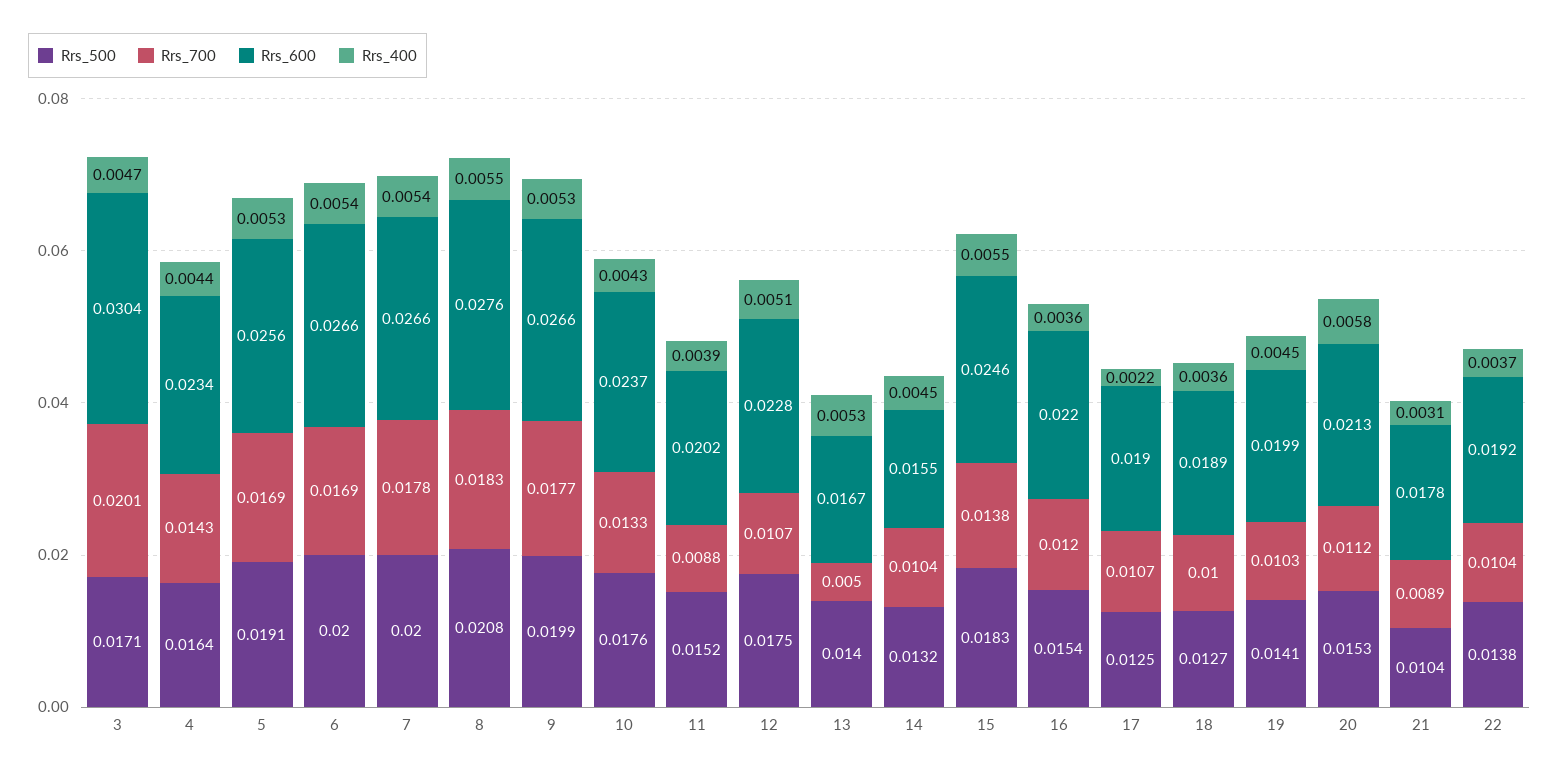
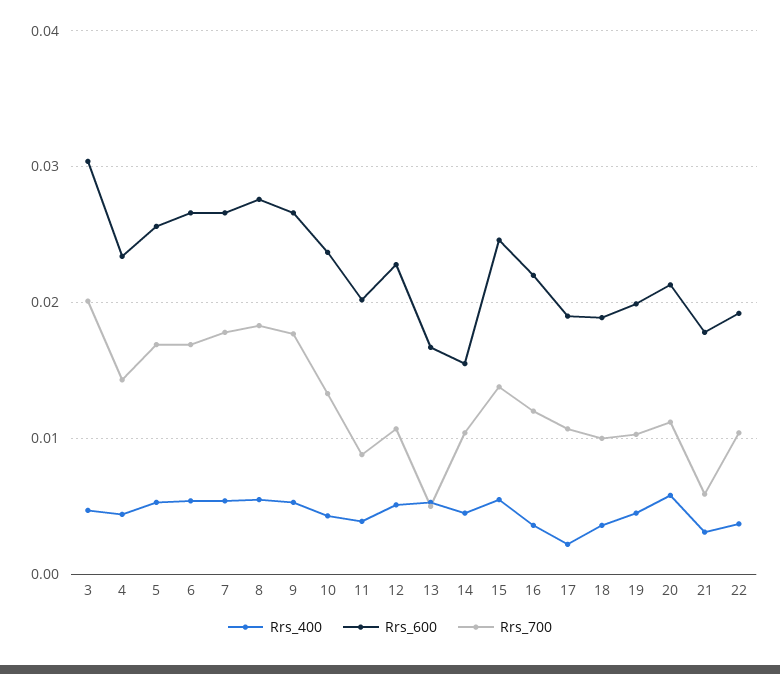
Rrs_500, 3: 0.0171 -> none
Rrs_500, 4: 0.0164 -> none
Rrs_500, 5: 0.0191 -> none
Rrs_500, 6: 0.02 -> none
Rrs_500, 7: 0.02 -> none
Rrs_500, 8: 0.0208 -> none
Rrs_500, 9: 0.0199 -> none
Rrs_500, 10: 0.0176 -> none
Rrs_500, 11: 0.0152 -> none
Rrs_500, 12: 0.0175 -> none
Rrs_500, 13: 0.014 -> none
Rrs_500, 14: 0.0132 -> none
Rrs_500, 15: 0.0183 -> none
Rrs_500, 16: 0.0154 -> none
Rrs_500, 17: 0.0125 -> none
Rrs_500, 18: 0.0127 -> none
Rrs_500, 19: 0.0141 -> none
Rrs_500, 20: 0.0153 -> none
Rrs_500, 21: 0.0104 -> none
Rrs_700, 21: 0.0089 -> 0.006
Rrs_500, 22: 0.0138 -> none

